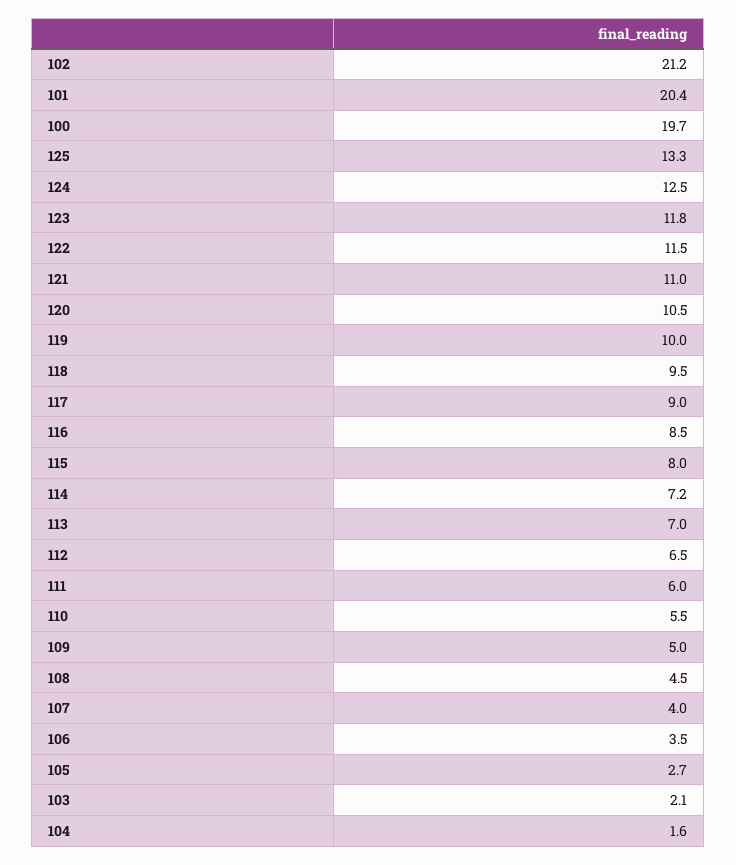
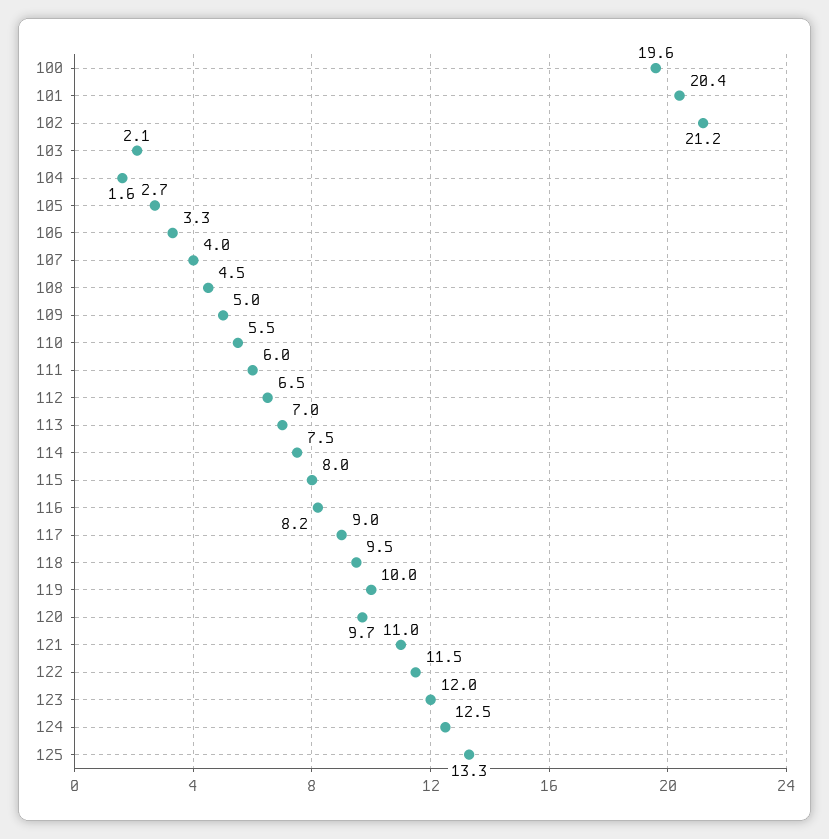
100: 19.7 -> 19.6
123: 11.8 -> 12
120: 10.5 -> 9.7
116: 8.5 -> 8.2
114: 7.2 -> 7.5
106: 3.5 -> 3.3

